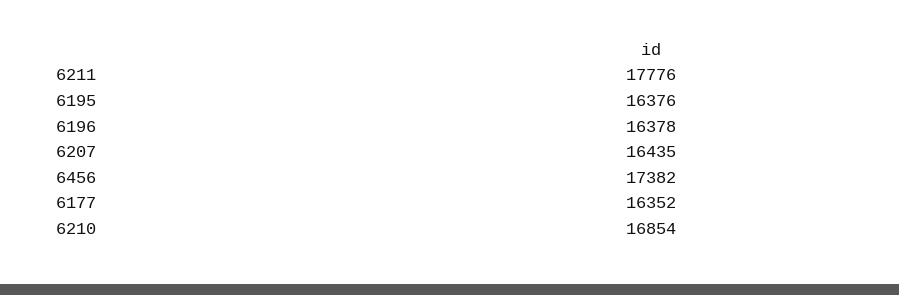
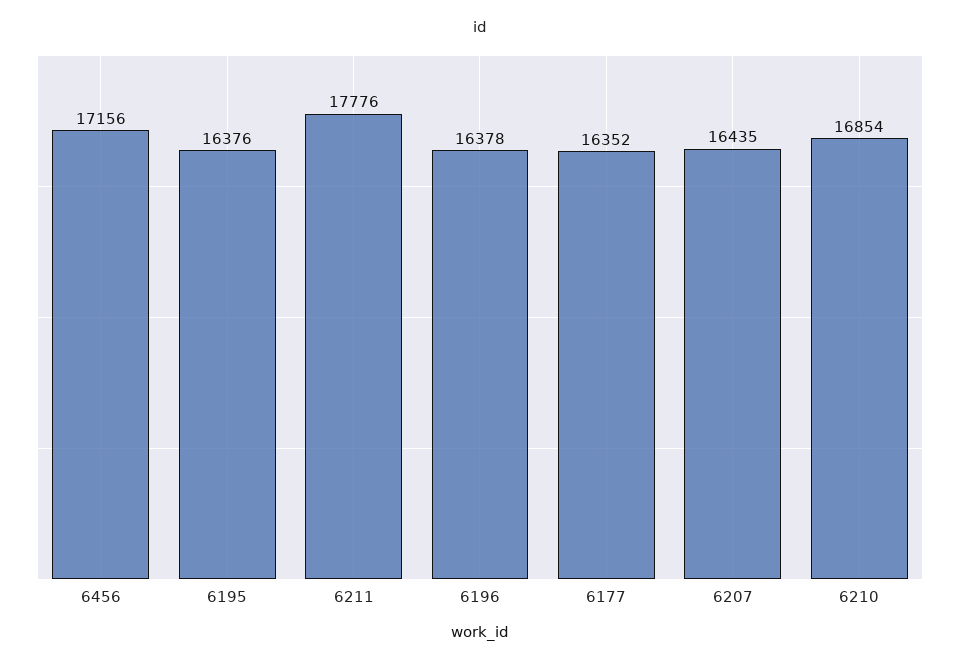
6456: 17382 -> 17156

